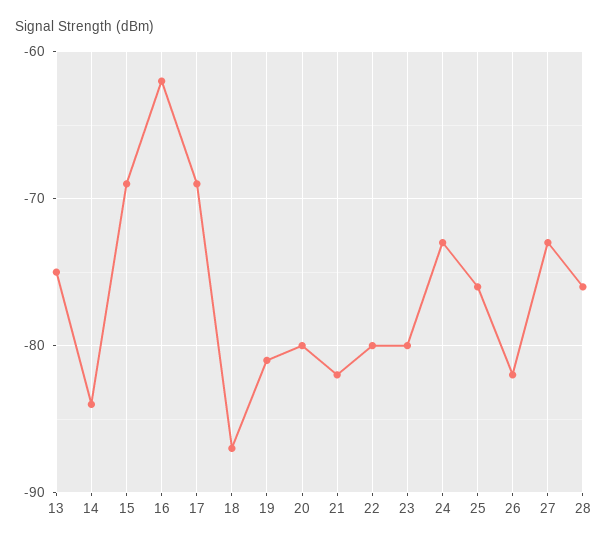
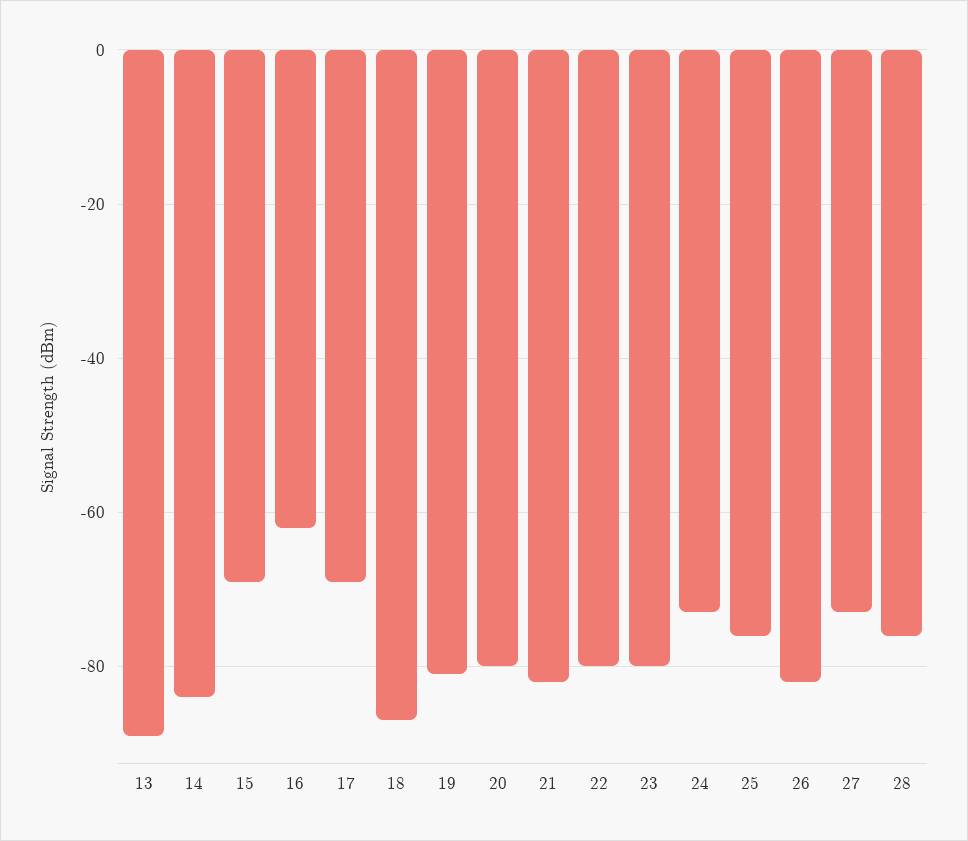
13: -75 -> -90

